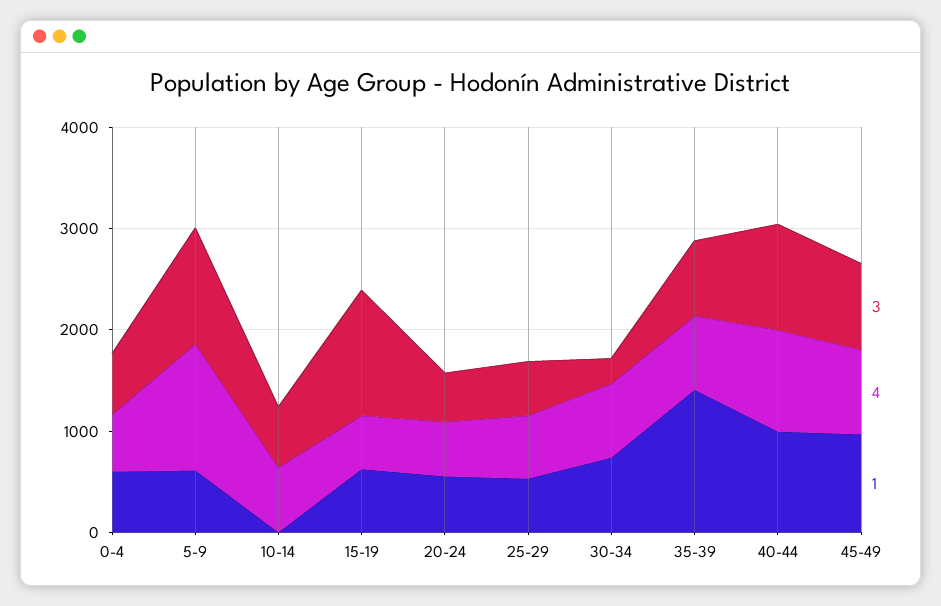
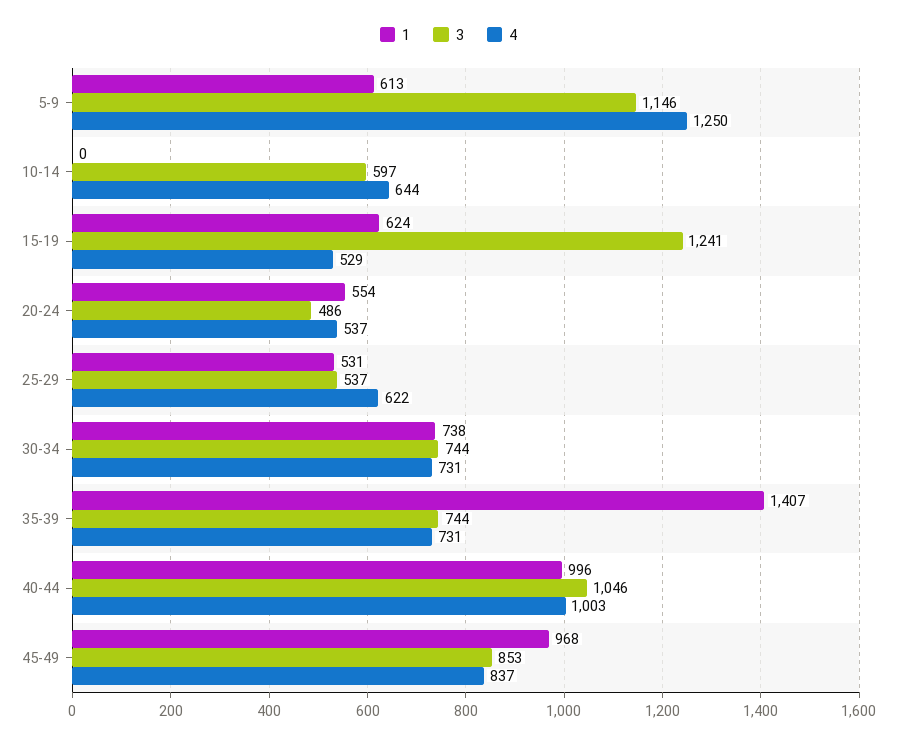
3, 0-4: 600 -> none
4, 0-4: 600 -> none
1, 0-4: 600 -> none
3, 30-34: 200 -> 744

